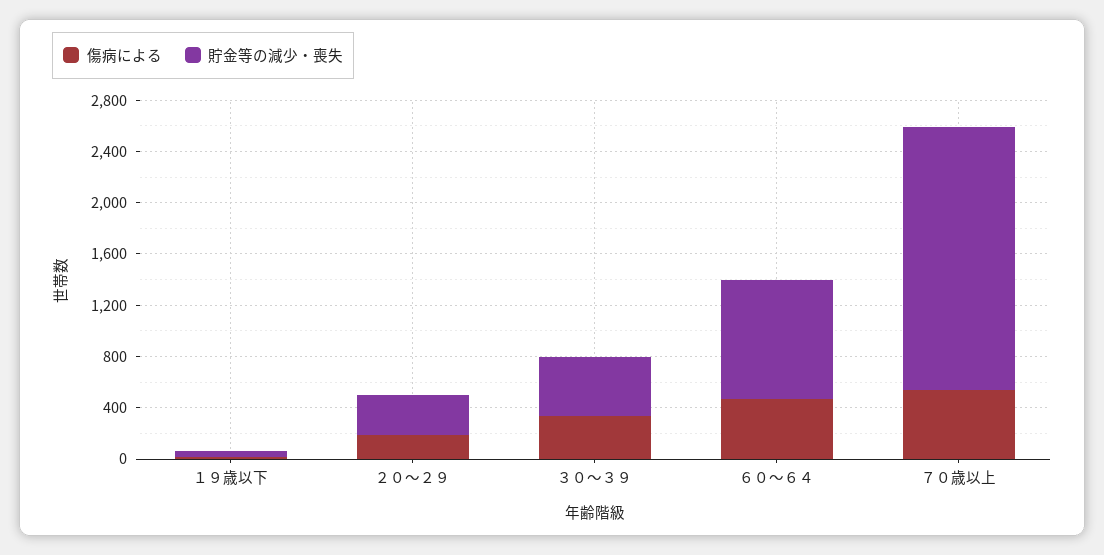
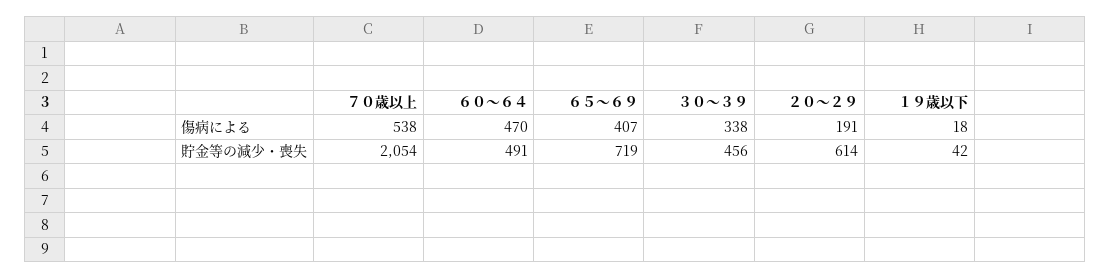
貯金等の減少・喪失, ２０～２９: 300 -> 614
貯金等の減少・喪失, ６０～６４: 900 -> 491
傷病による, ６５～６９: none -> 407
貯金等の減少・喪失, ６５～６９: none -> 719

